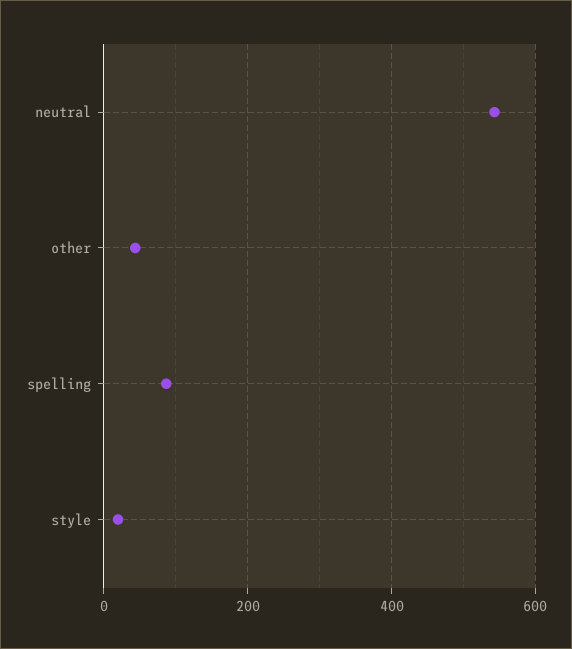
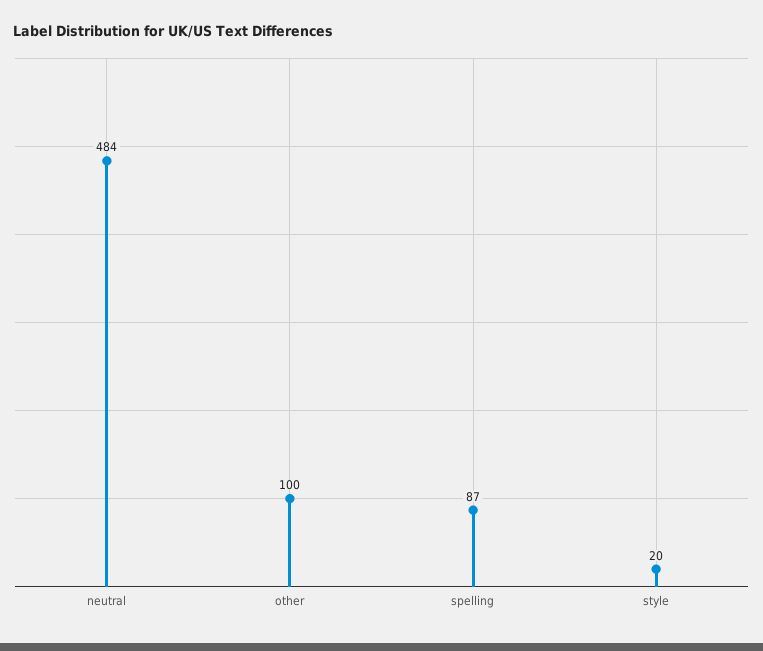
neutral: 540 -> 484
other: 40 -> 100

